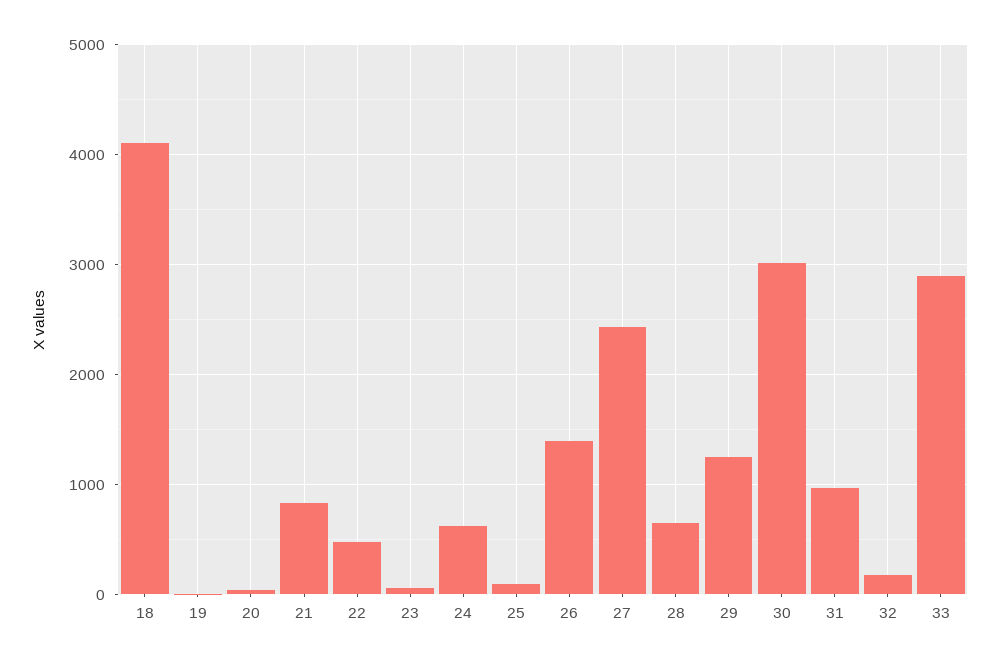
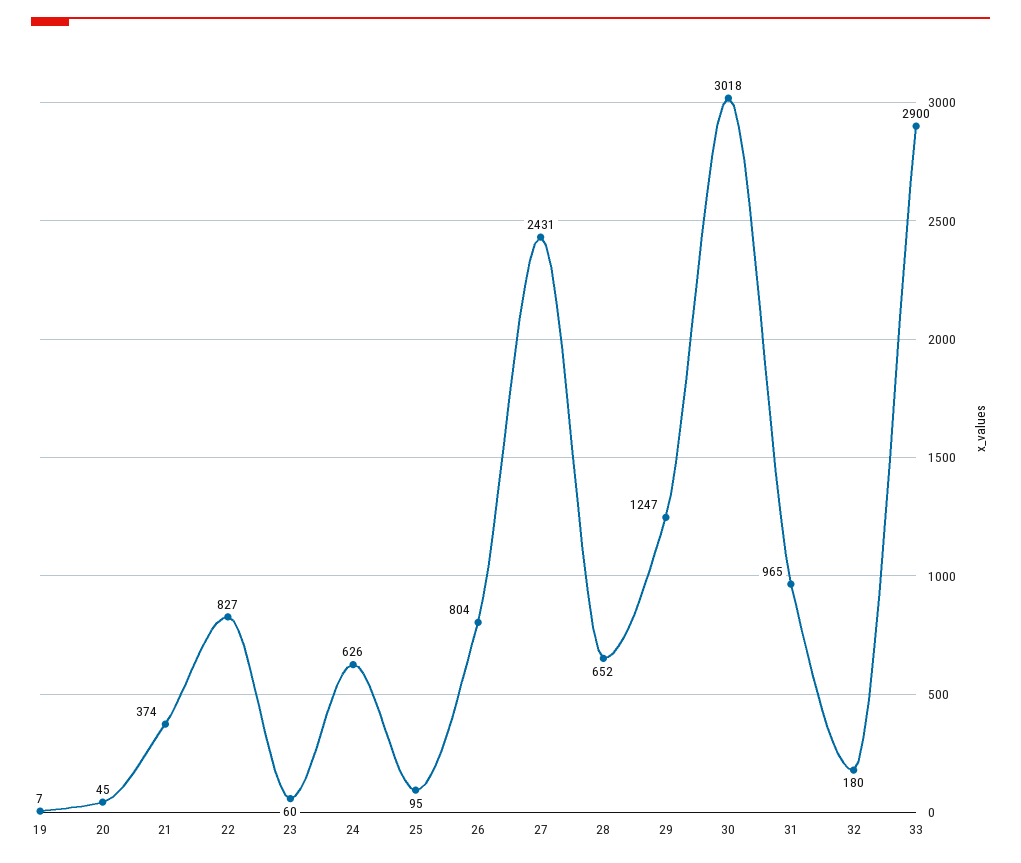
18: 4100 -> none
21: 800 -> 374
22: 500 -> 827
26: 1400 -> 804

